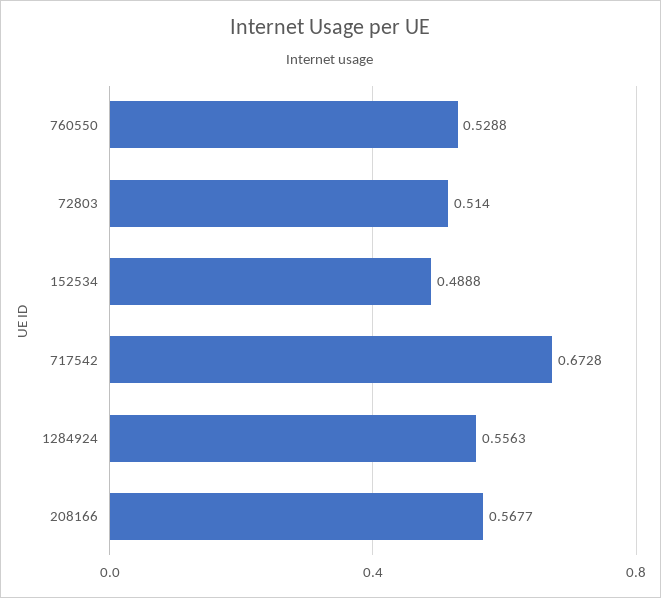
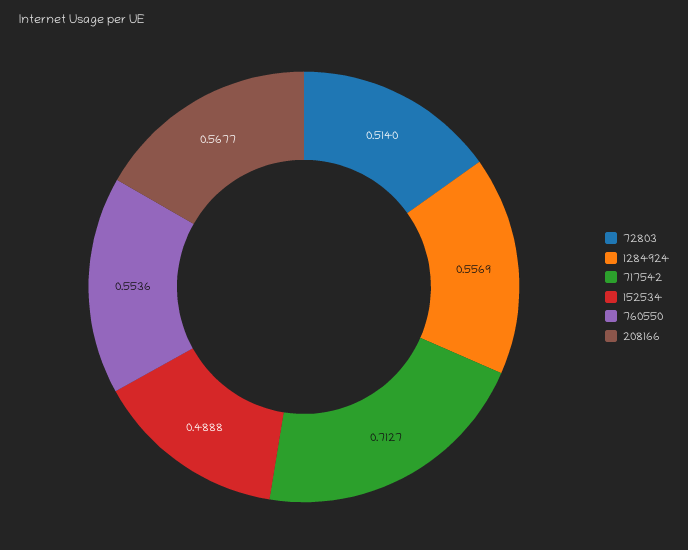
760550: 0.5288 -> 0.5536
717542: 0.6728 -> 0.7127
1284924: 0.5563 -> 0.5569

